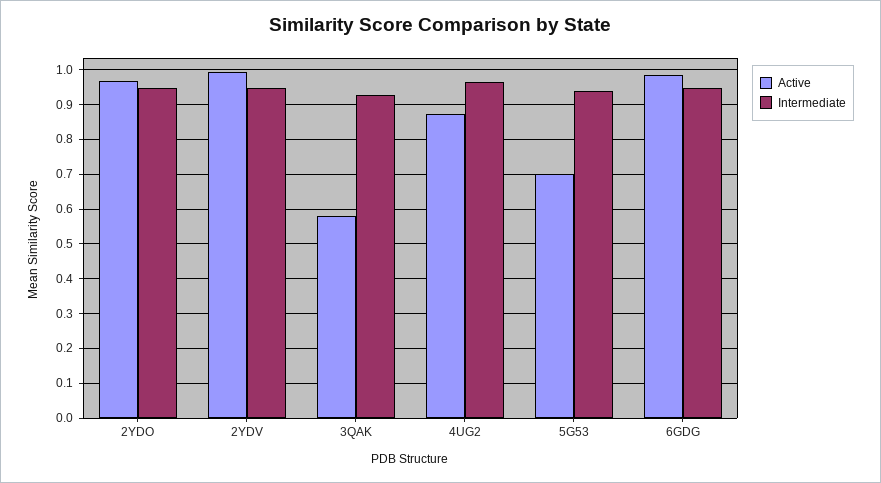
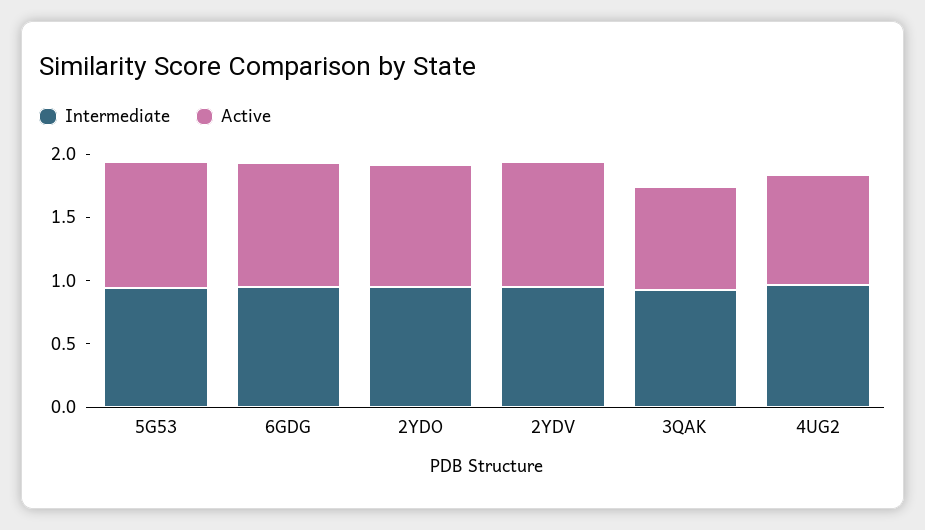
Active, 3QAK: 0.58 -> 0.8
Active, 5G53: 0.7 -> 1

